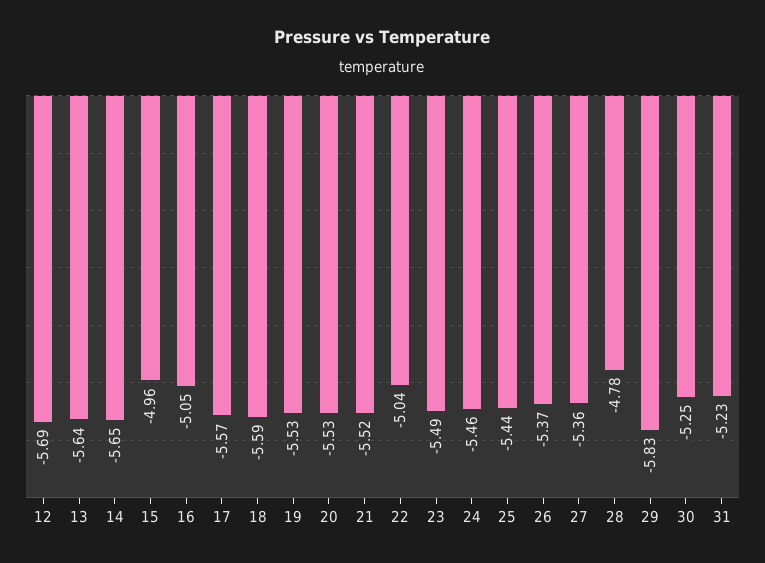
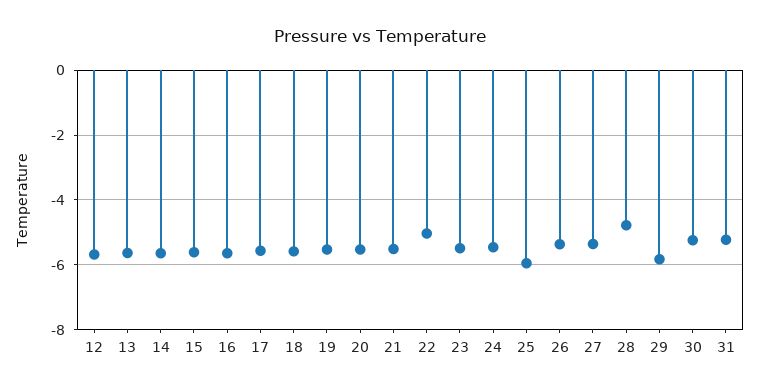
15: -4.96 -> -5.6
16: -5.05 -> -5.6
25: -5.44 -> -6

